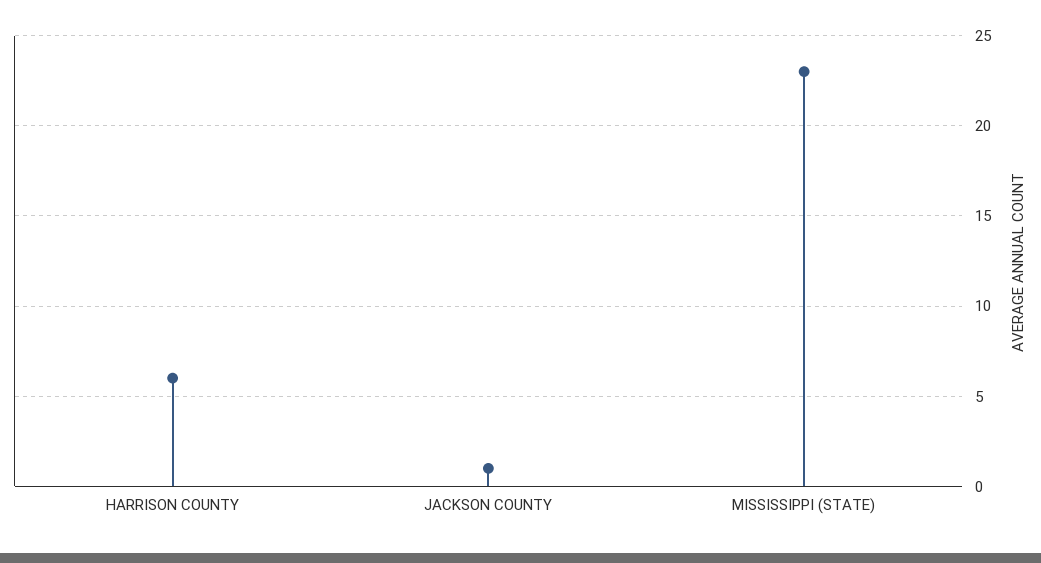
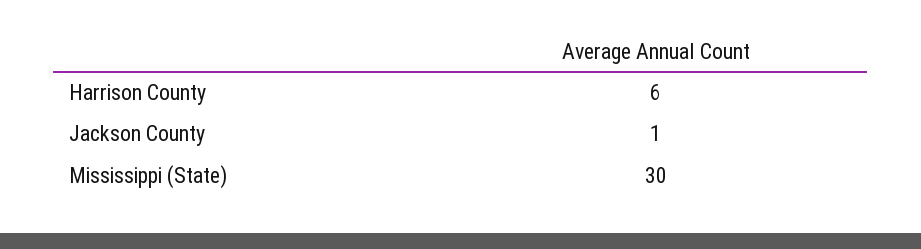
MISSISSIPPI (STATE): 23 -> 30

